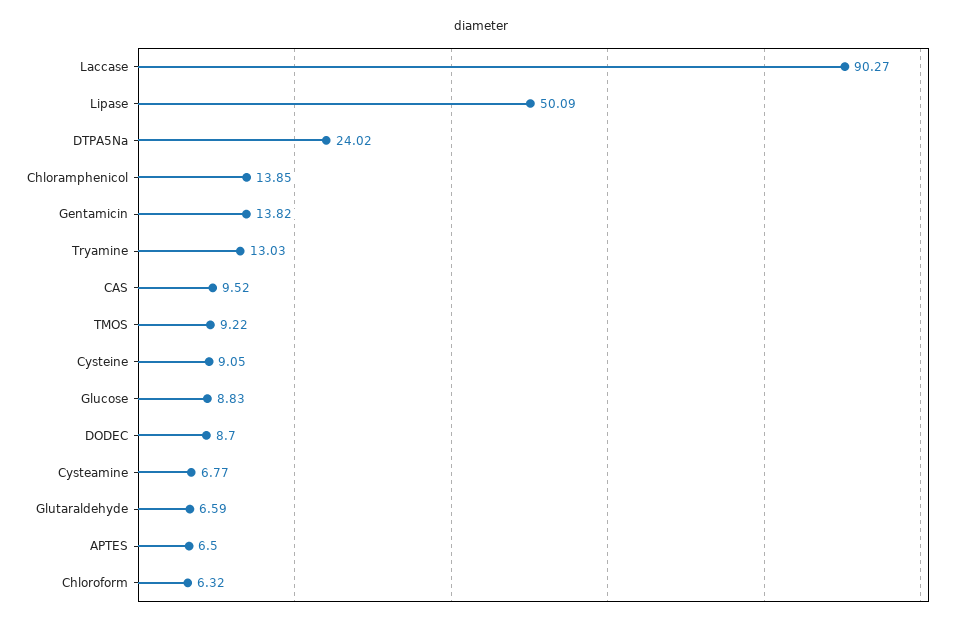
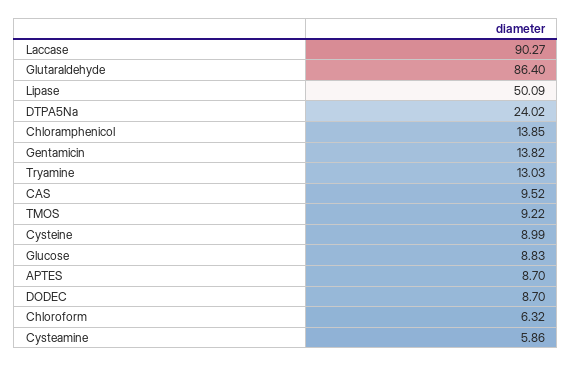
Cysteine: 9.05 -> 8.99
Cysteamine: 6.77 -> 5.86
Glutaraldehyde: 6.59 -> 86.4
APTES: 6.5 -> 8.7

